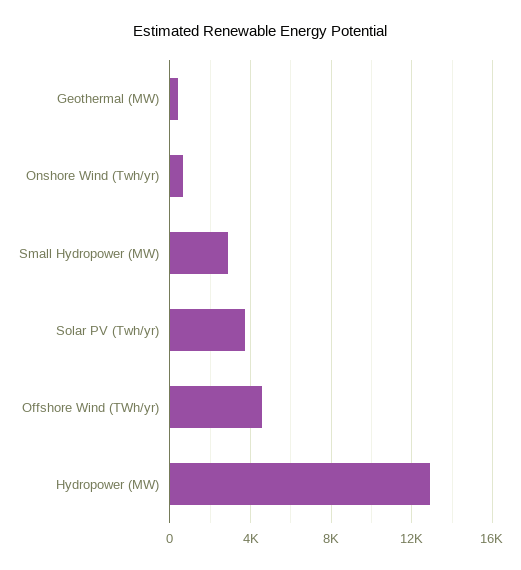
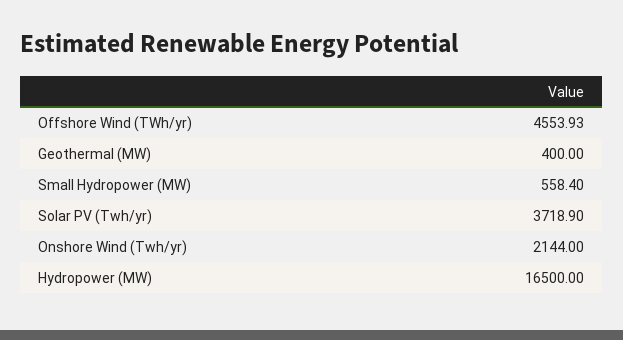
Onshore Wind (Twh/yr): 500 -> 2144
Small Hydropower (MW): 3000 -> 558.4
Hydropower (MW): 13000 -> 16500

